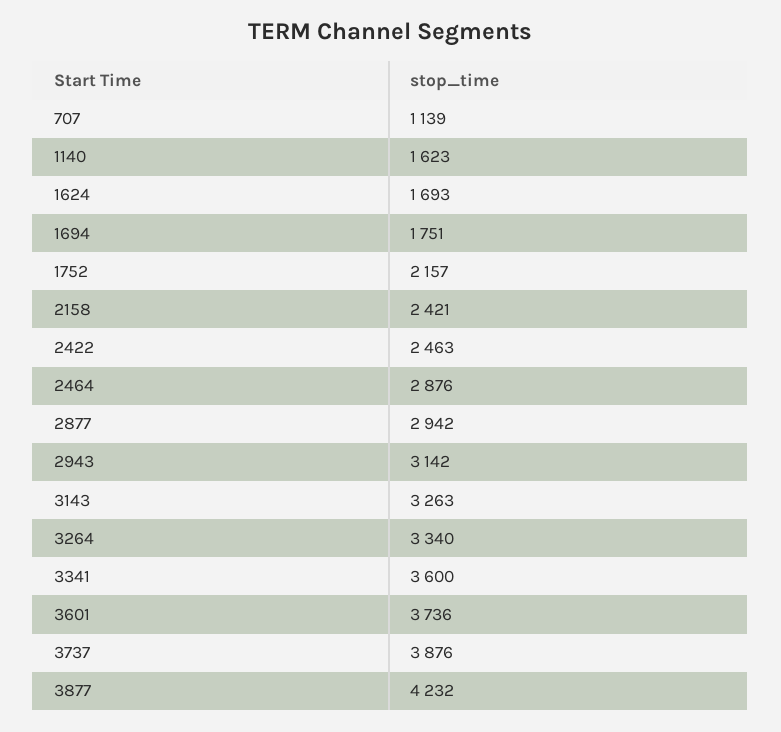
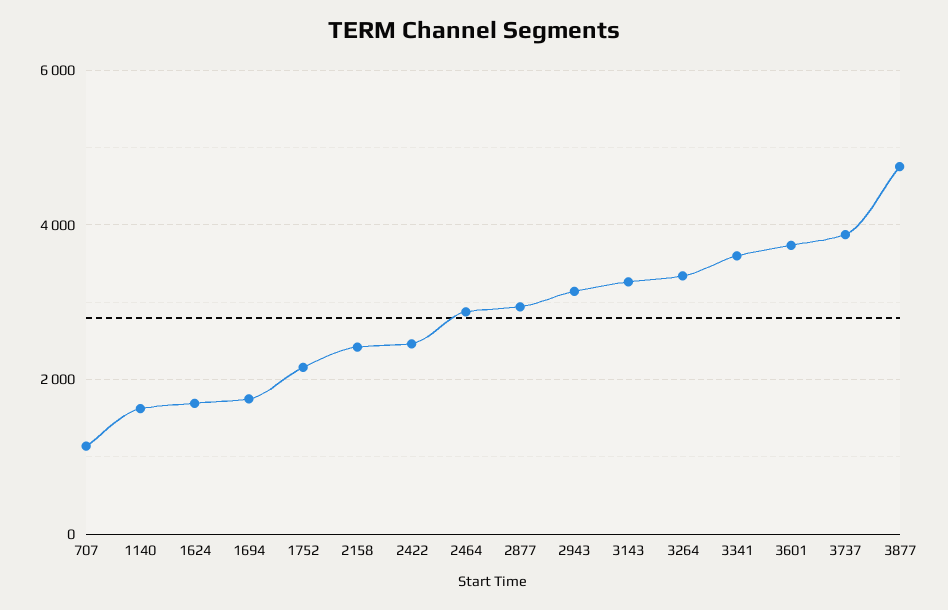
3877: 4232 -> 4800

